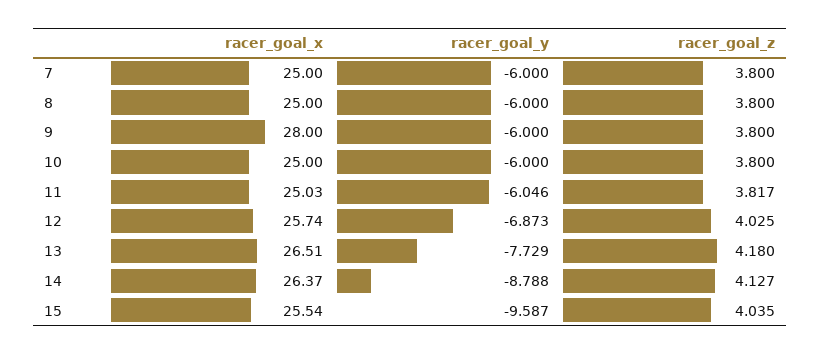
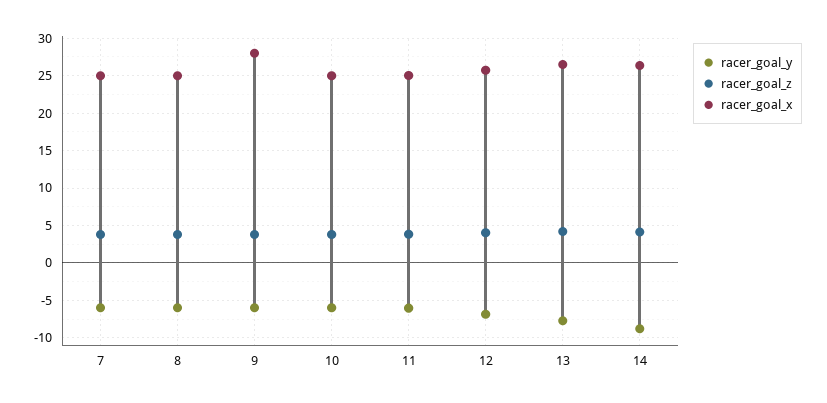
racer_goal_x, 15: 25.54 -> none
racer_goal_y, 15: -9.587 -> none
racer_goal_z, 15: 4.035 -> none

